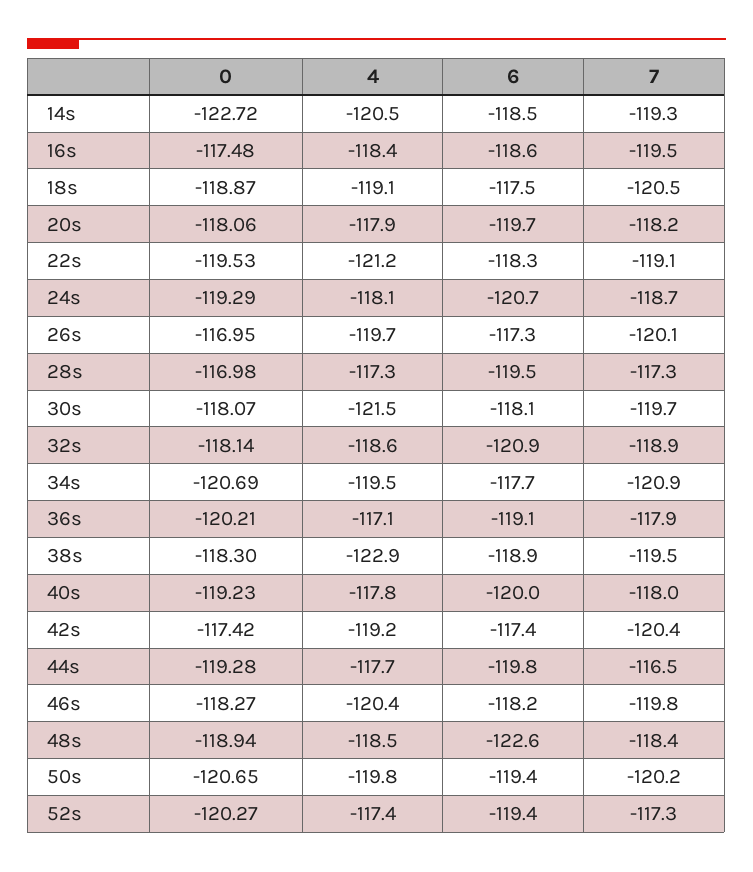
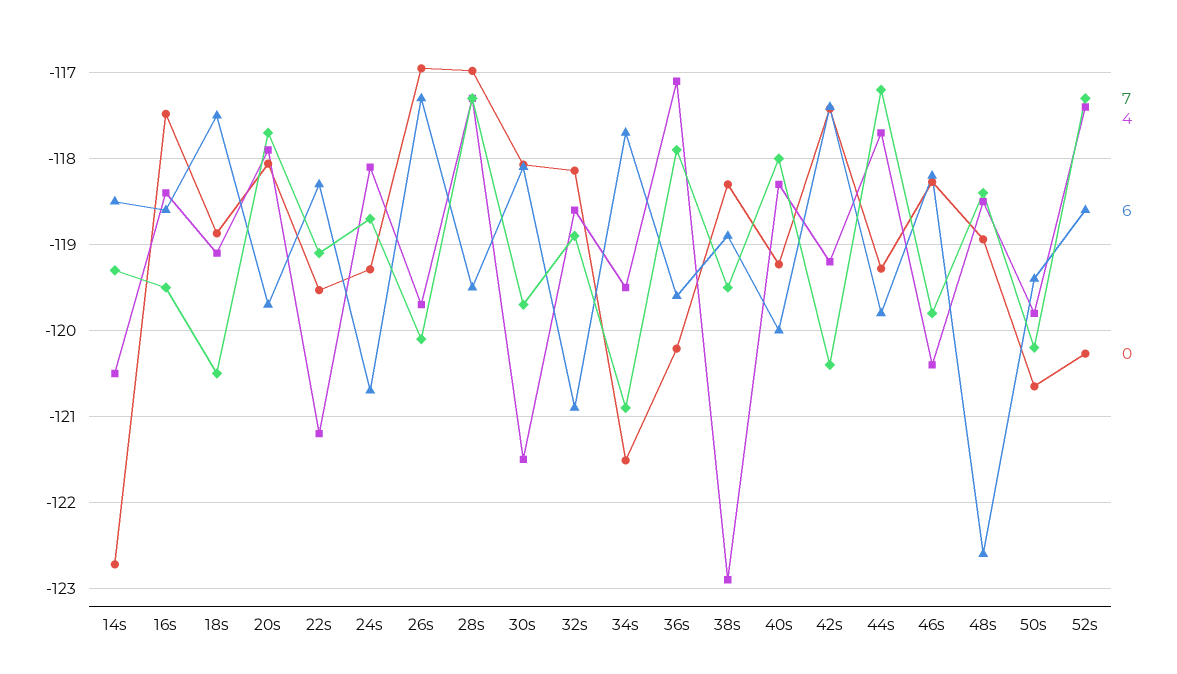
7, 20s: -118.2 -> -117.7
0, 34s: -120.69 -> -121.5
6, 36s: -119.1 -> -119.6
4, 40s: -117.8 -> -118.3
7, 44s: -116.5 -> -117.2
6, 52s: -119.4 -> -118.6

